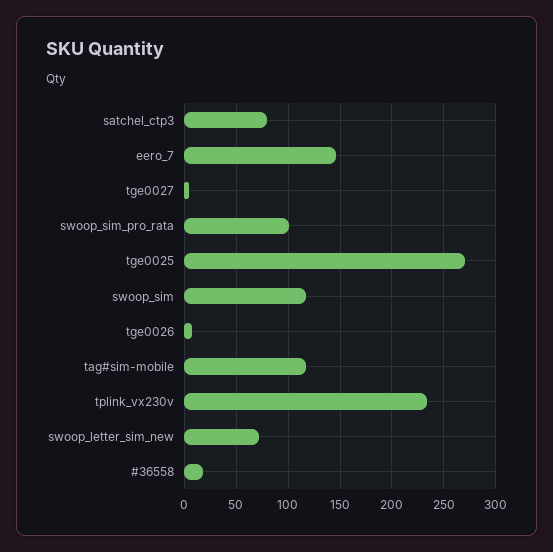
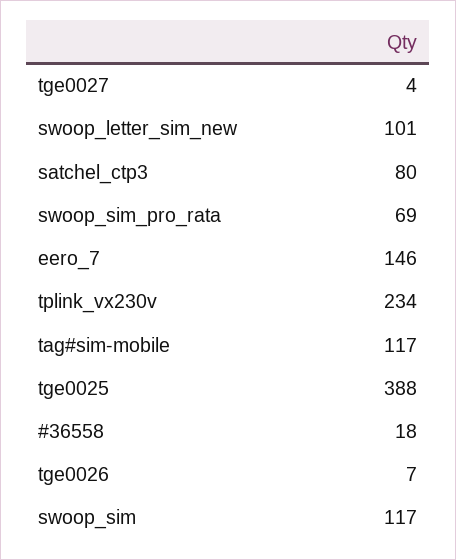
swoop_sim_pro_rata: 100 -> 69
tge0025: 270 -> 388
swoop_letter_sim_new: 70 -> 101

